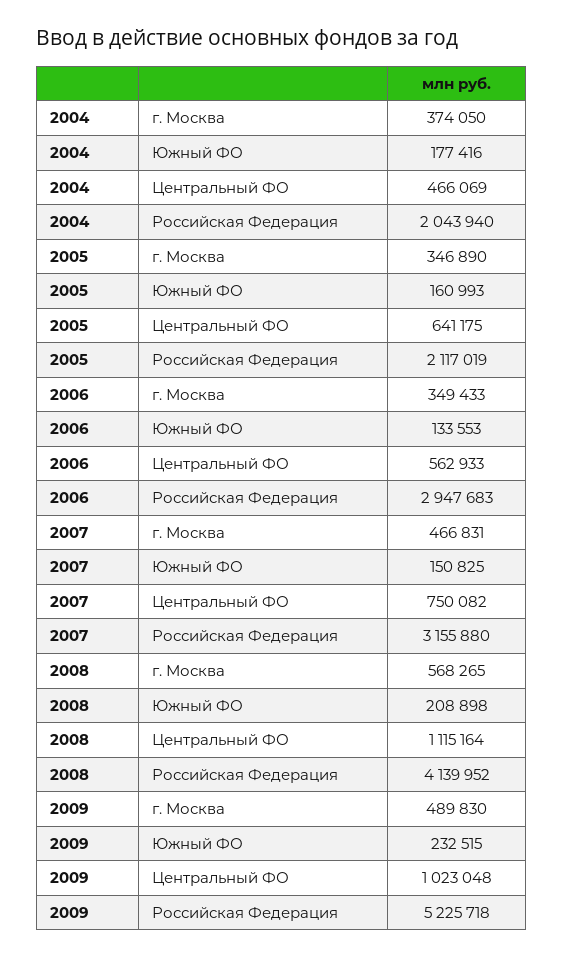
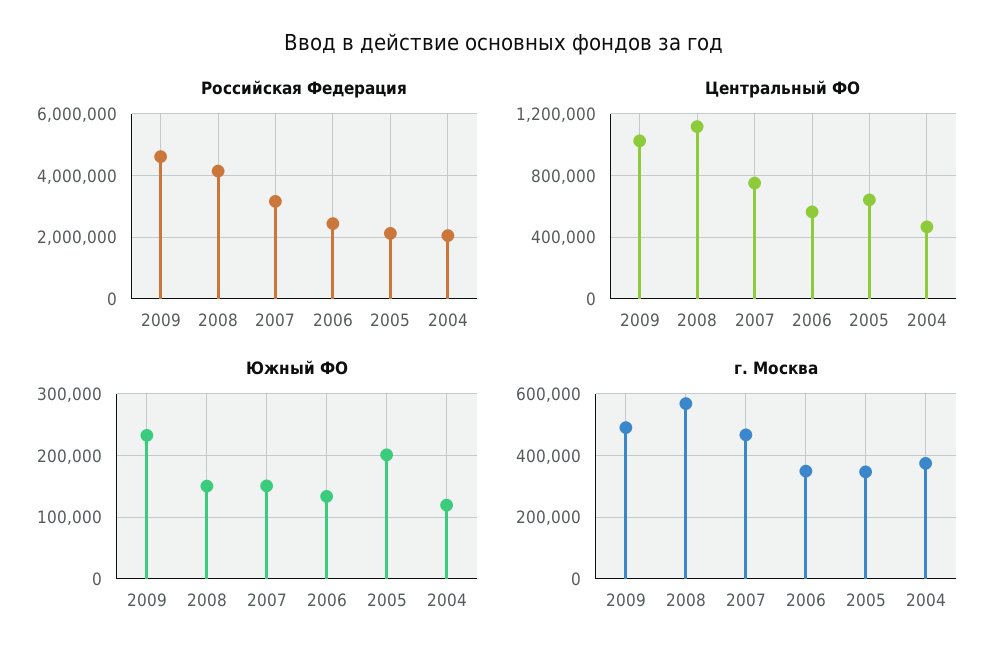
Южный ФО, 2004: 177416 -> 120000
Южный ФО, 2005: 160993 -> 200000
Российская Федерация, 2006: 2947683 -> 2400000
Южный ФО, 2008: 208898 -> 150000
Российская Федерация, 2009: 5225718 -> 4600000

